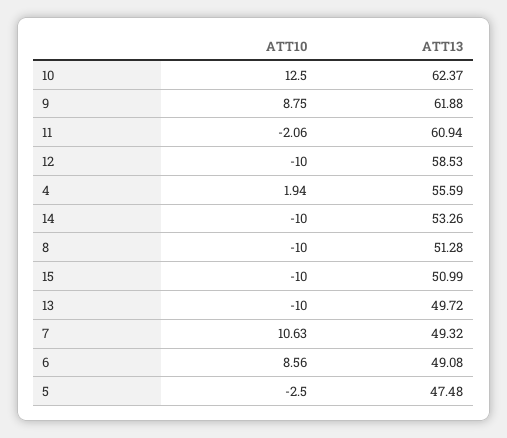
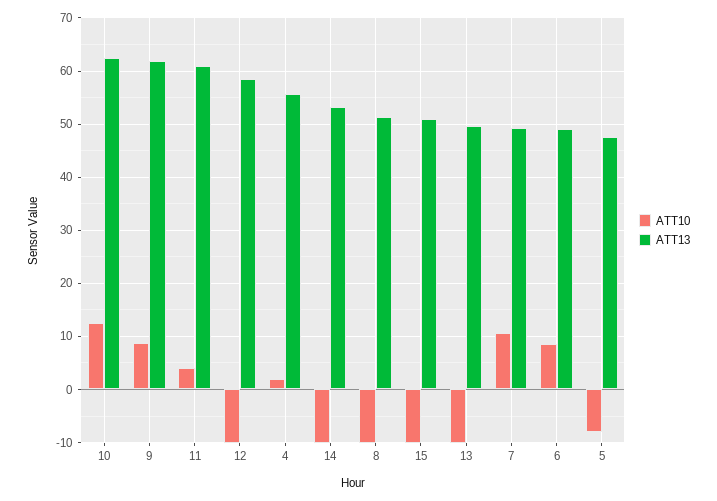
ATT10, 11: -2.06 -> 4
ATT10, 5: -2.5 -> -8

